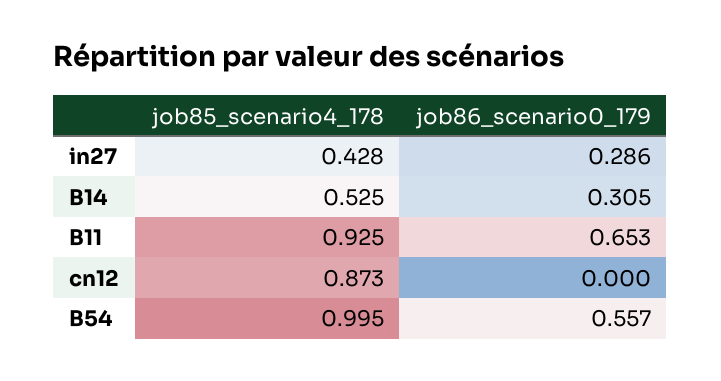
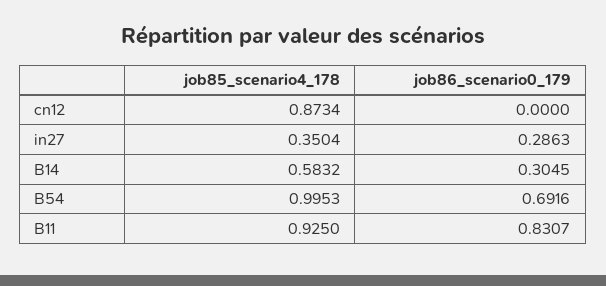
job85_scenario4_178, in27: 0.428 -> 0.3504
job85_scenario4_178, B14: 0.525 -> 0.5832
job86_scenario0_179, B11: 0.653 -> 0.8307
job86_scenario0_179, B54: 0.557 -> 0.6916

